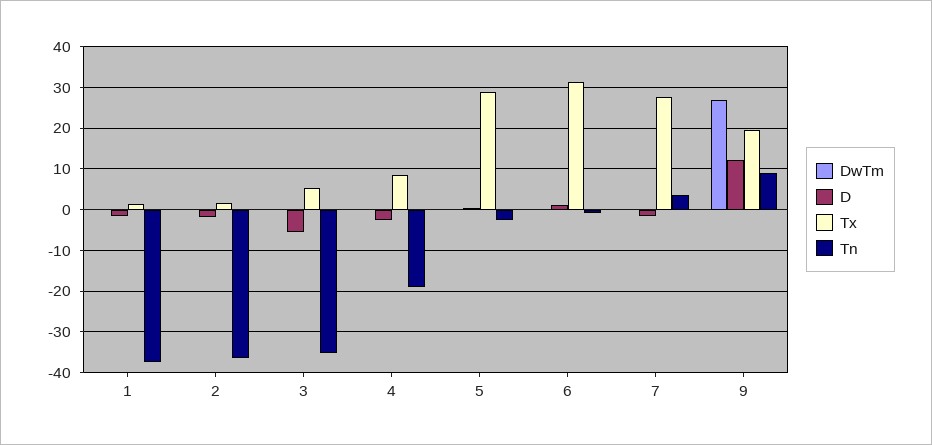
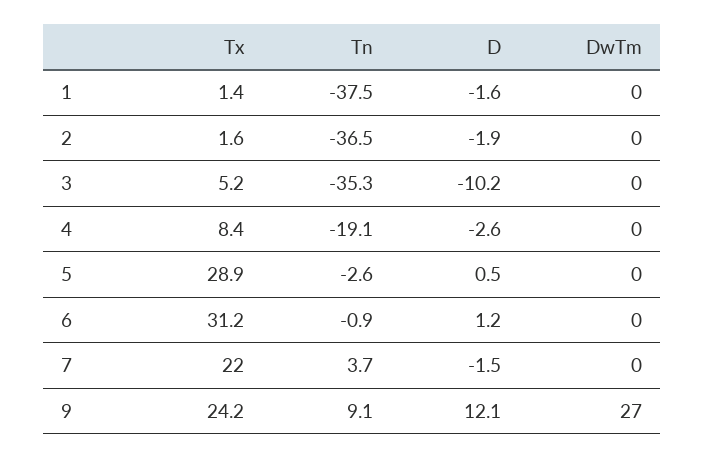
D, 3: -6 -> -10.2
Tx, 7: 28 -> 22
Tx, 9: 20 -> 24.2

